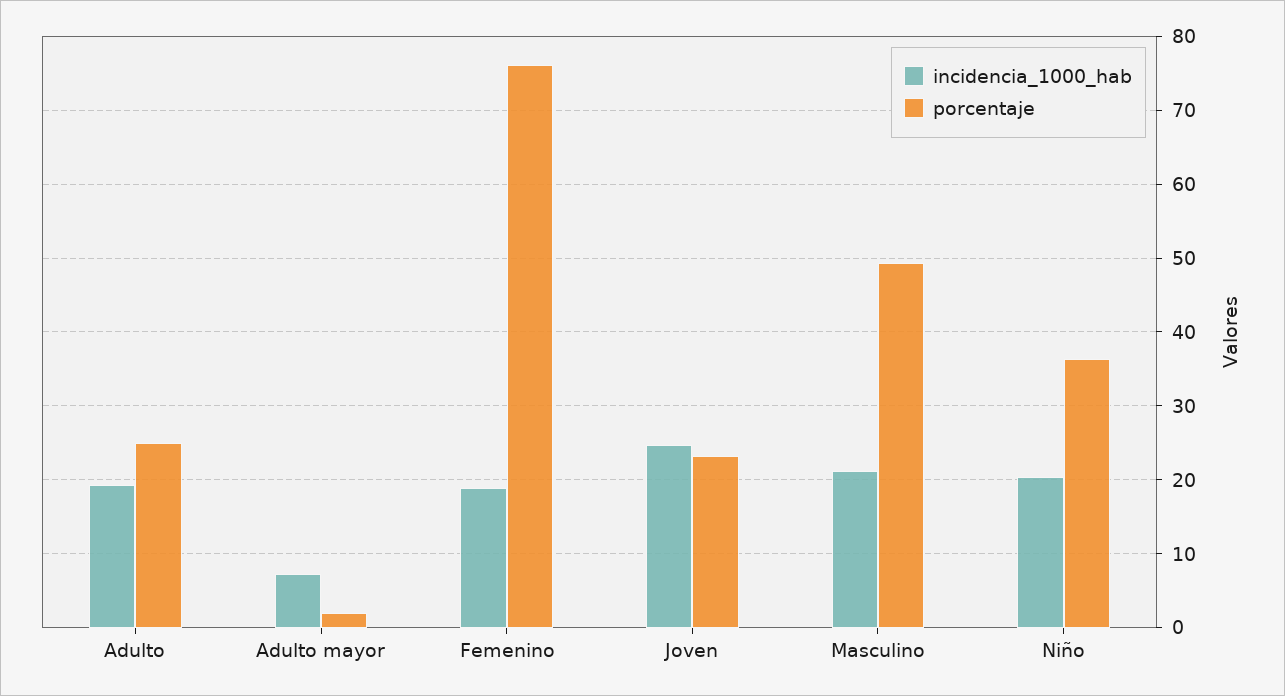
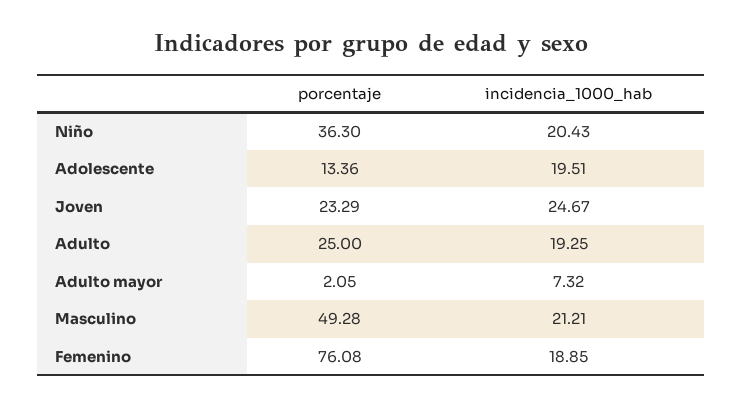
porcentaje, Adolescente: none -> 13.36
incidencia_1000_hab, Adolescente: none -> 19.51

